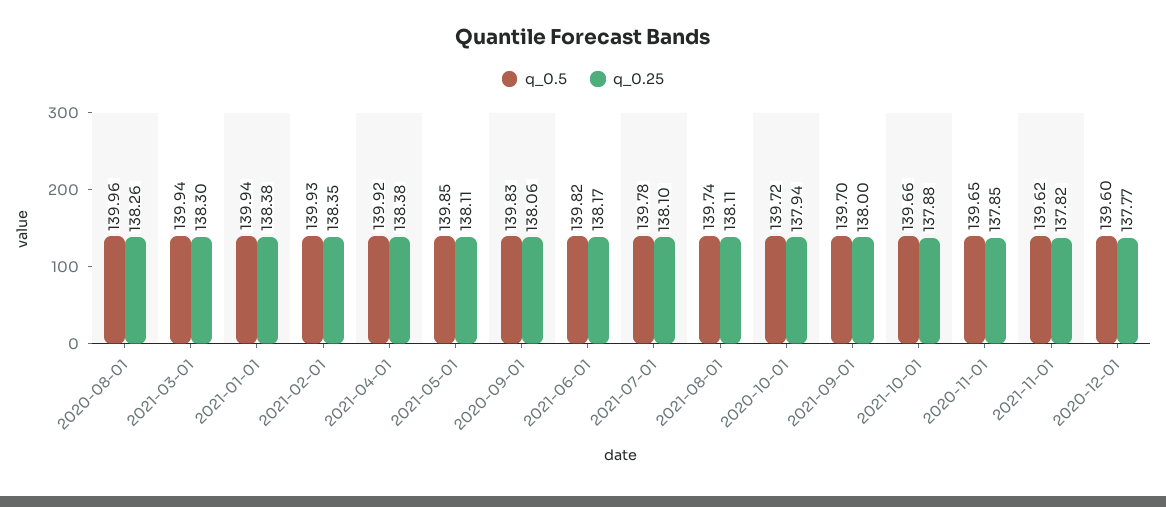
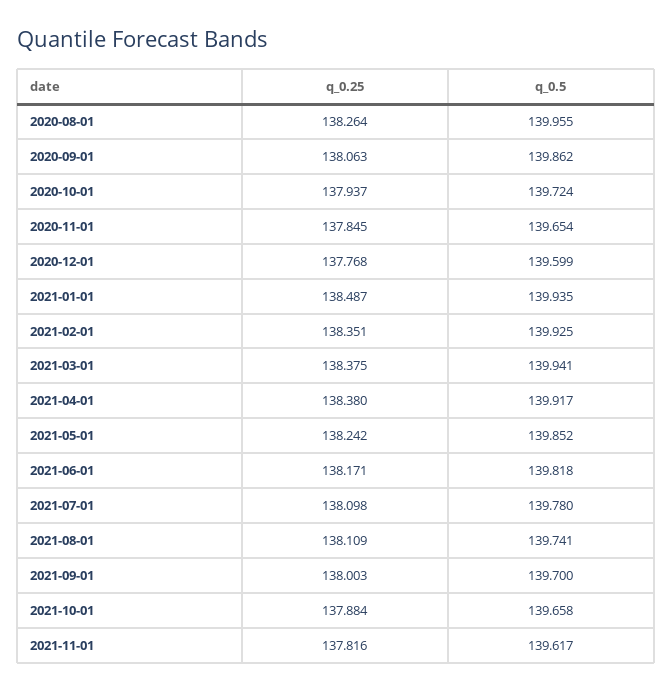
q_0.25, 2021-03-01: 138.3 -> 138.375
q_0.25, 2021-01-01: 138.38 -> 138.487
q_0.25, 2021-05-01: 138.11 -> 138.242
q_0.5, 2020-09-01: 139.83 -> 139.862

